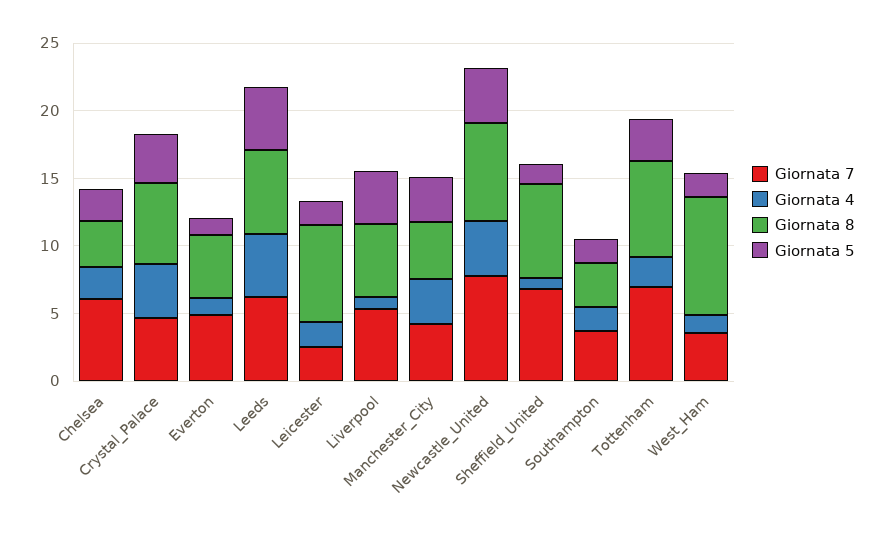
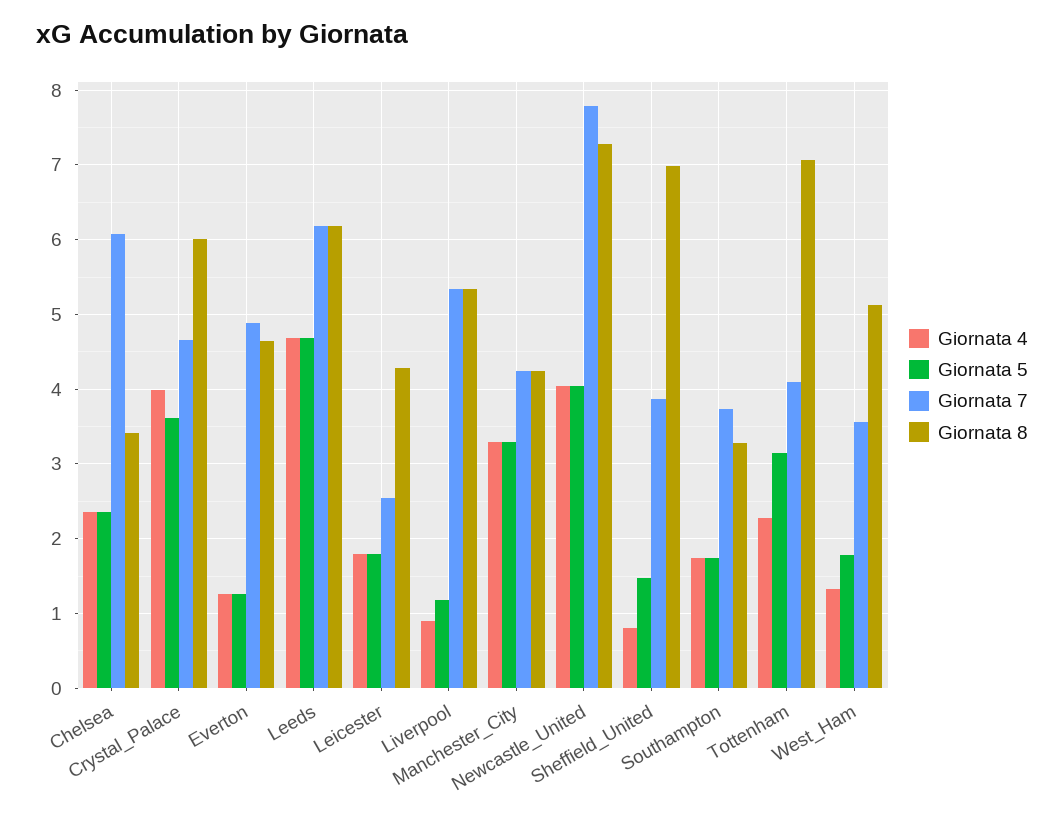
Giornata 8, Leicester: 7 -> 4.3
Giornata 5, Liverpool: 4 -> 1.2
Giornata 7, Sheffield_United: 7 -> 3.9
Giornata 7, Tottenham: 7 -> 4.1
Giornata 8, West_Ham: 9 -> 5.1

